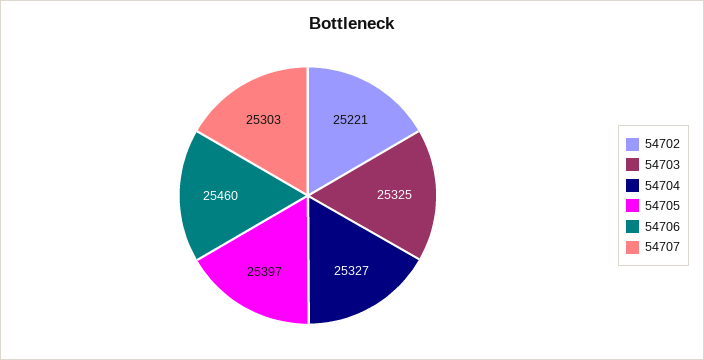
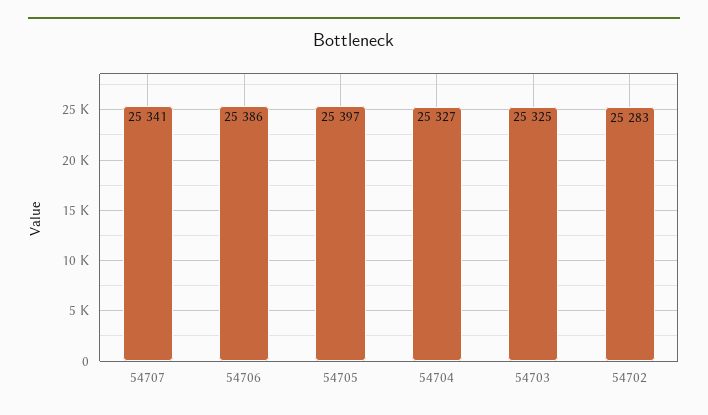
54702: 25221 -> 25283
54706: 25460 -> 25386
54707: 25303 -> 25341

